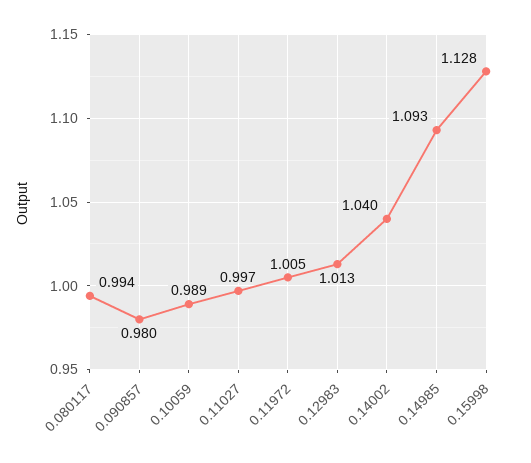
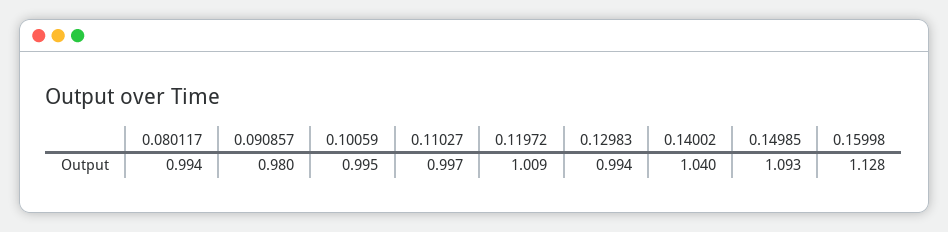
0.10059: 0.989 -> 0.995
0.11972: 1.005 -> 1.009
0.12983: 1.013 -> 0.994

